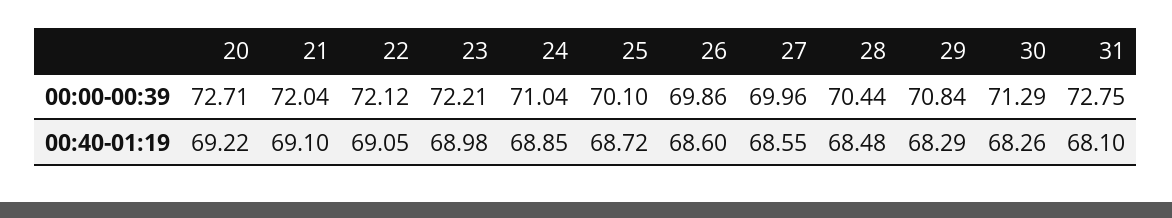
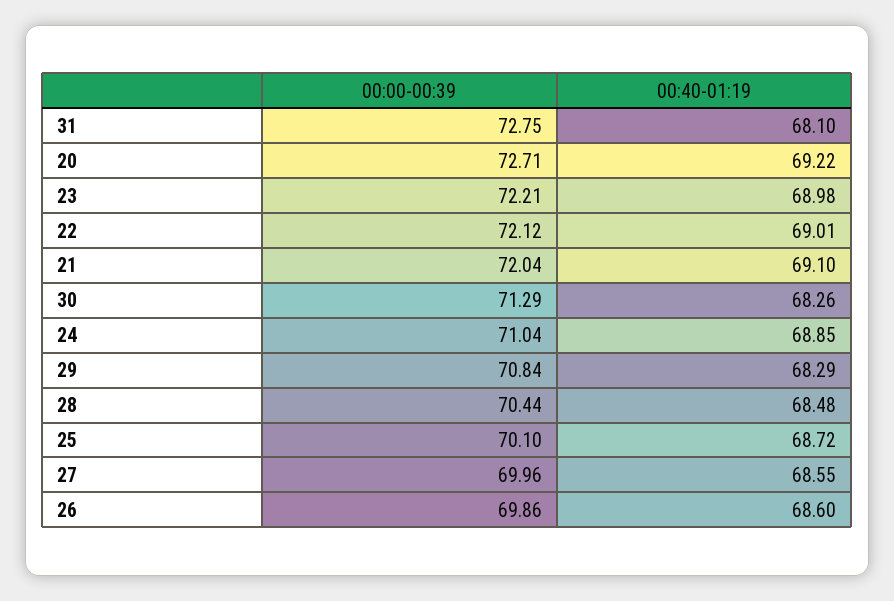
22, 00:40-01:19: 69.05 -> 69.01

